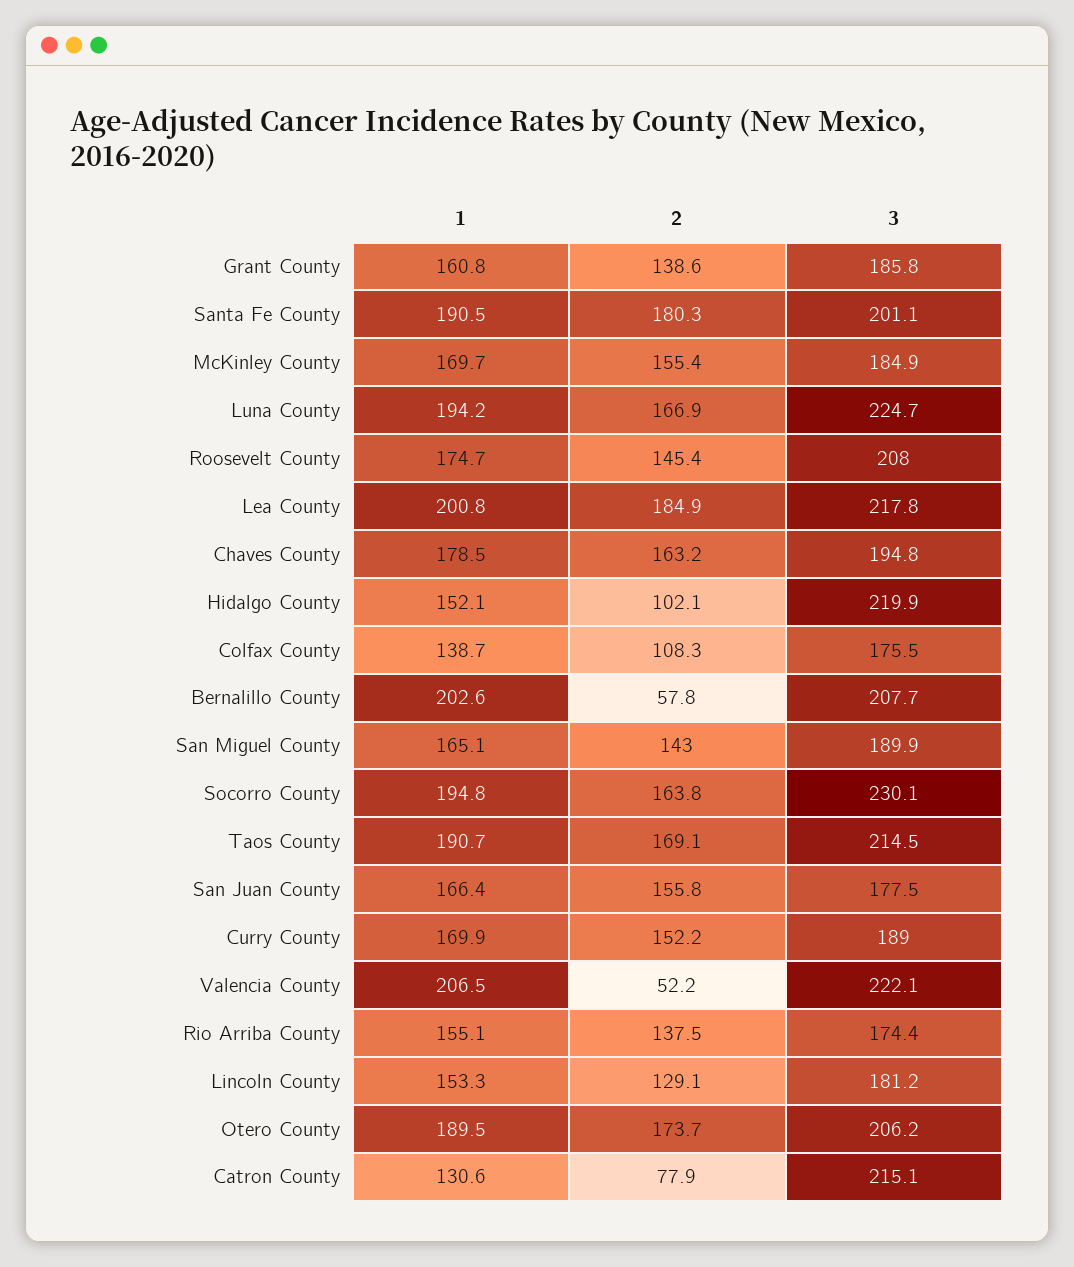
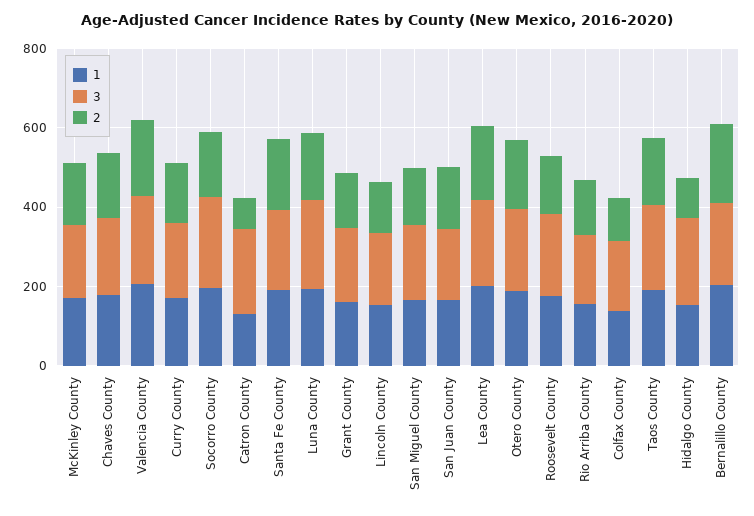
2, Bernalillo County: 57.8 -> 200
2, Valencia County: 52.2 -> 200

